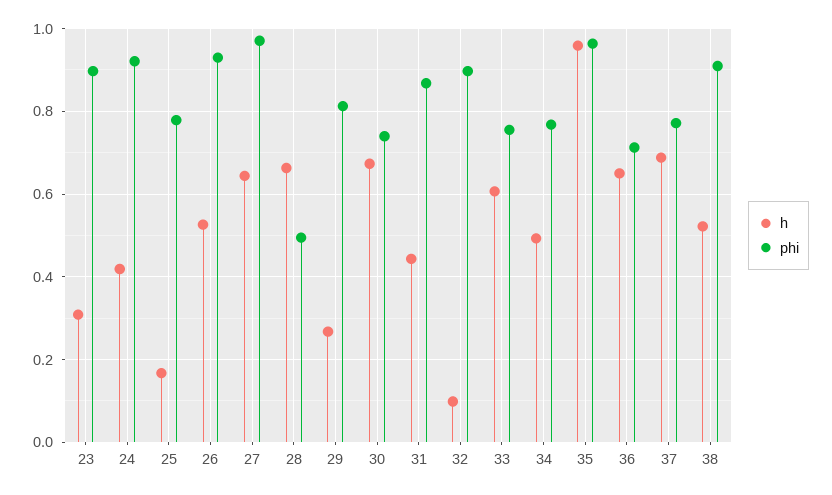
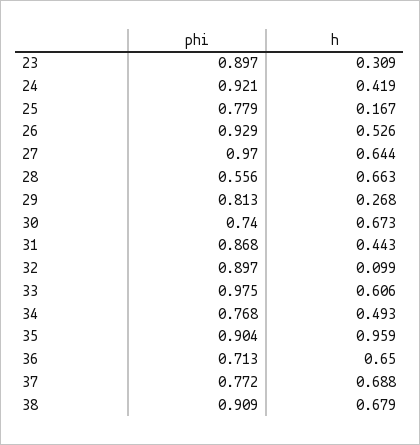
phi, 28: 0.5 -> 0.556
phi, 33: 0.76 -> 0.975
phi, 35: 0.96 -> 0.904
h, 38: 0.52 -> 0.679

